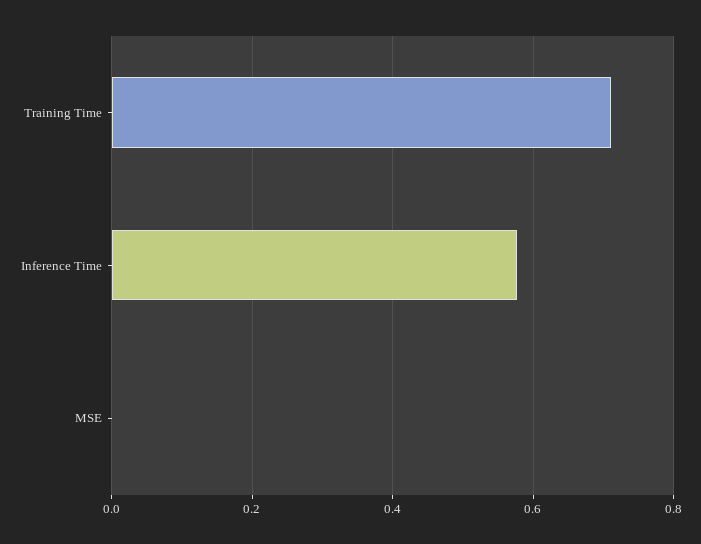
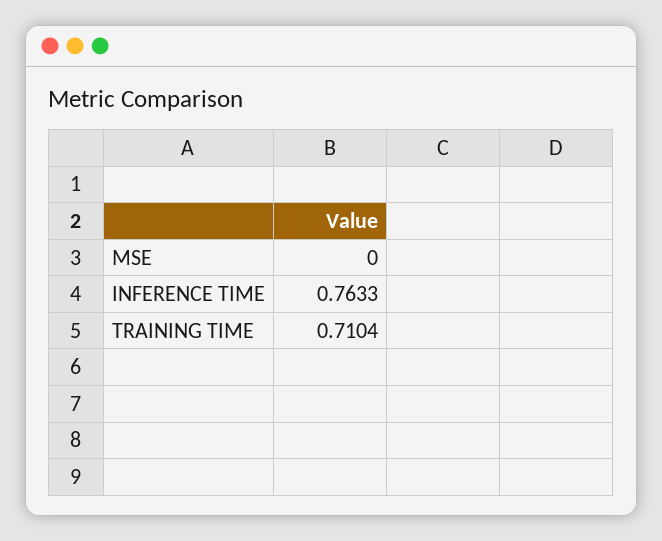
Inference Time: 0.58 -> 0.7633

